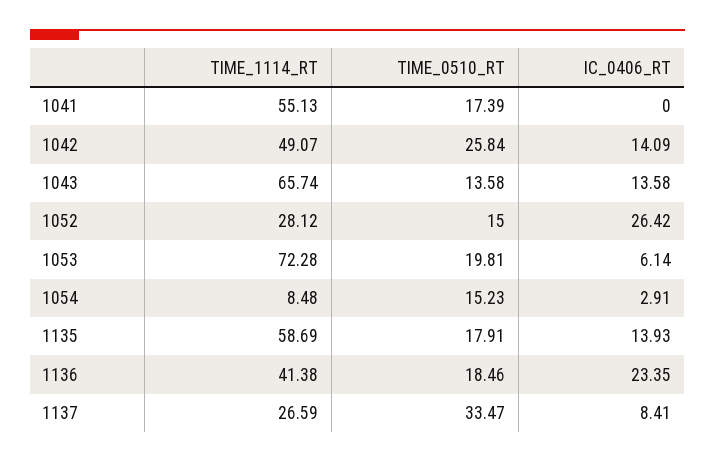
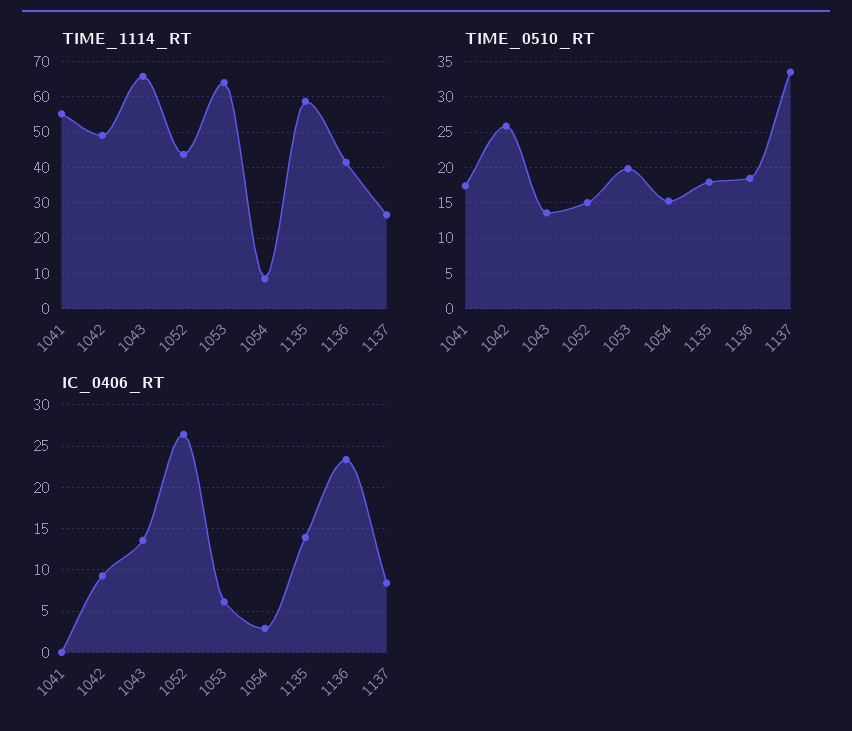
IC_0406_RT, 1042: 14.09 -> 9
TIME_1114_RT, 1052: 28.12 -> 44
TIME_1114_RT, 1053: 72.28 -> 64

